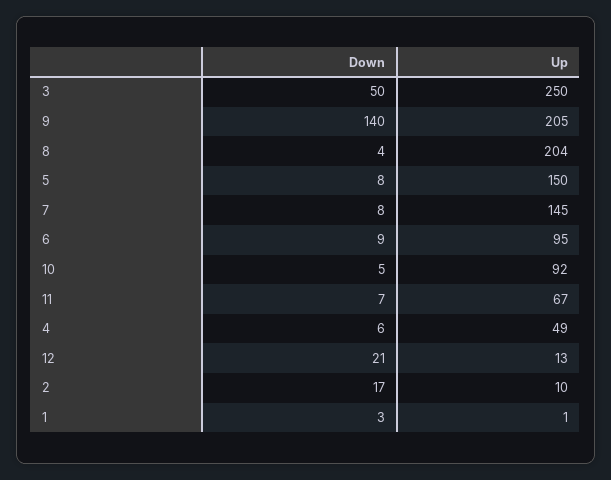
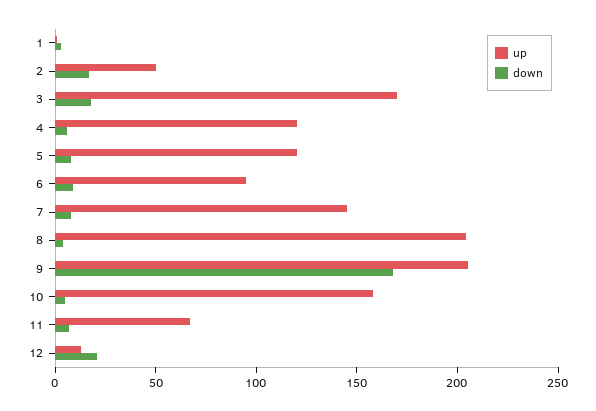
Down, 3: 50 -> 20
Up, 3: 250 -> 170
Down, 9: 140 -> 170
Up, 5: 150 -> 120
Up, 10: 92 -> 160
Up, 4: 49 -> 120
Up, 2: 10 -> 50

